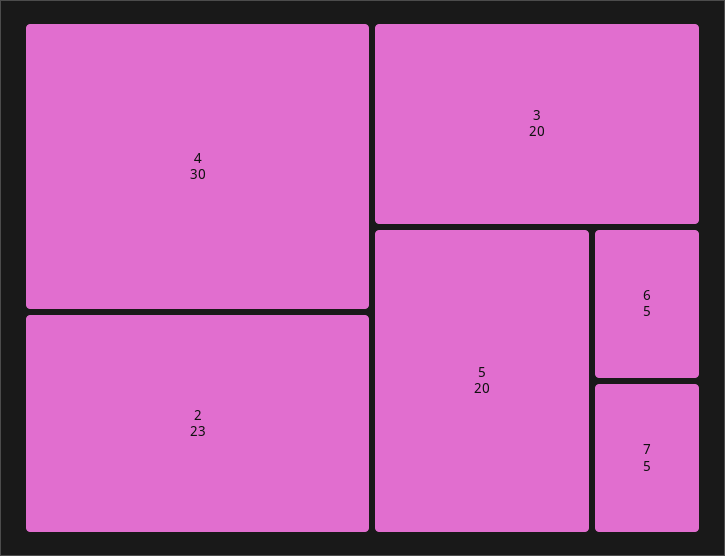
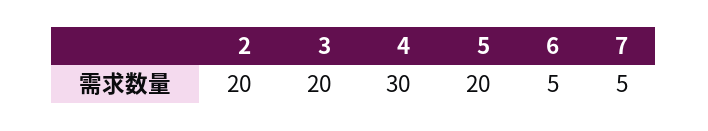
2: 23 -> 20

